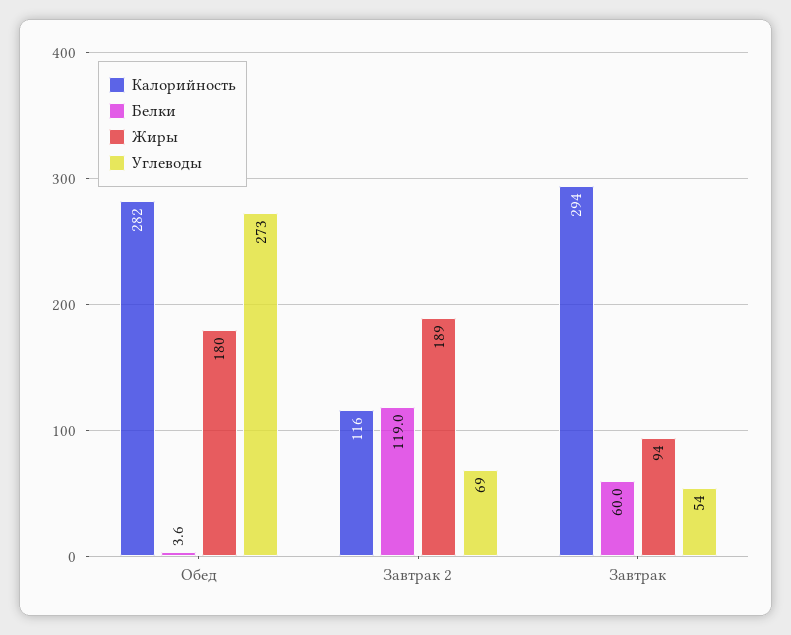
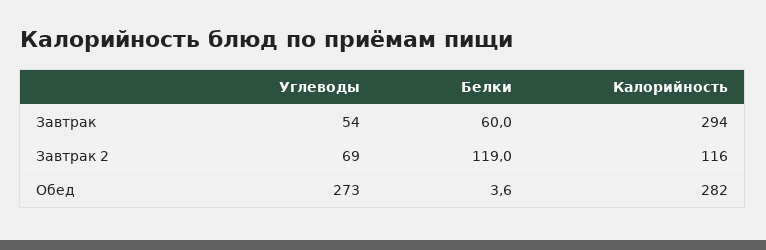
Жиры, Обед: 180 -> none
Жиры, Завтрак 2: 189 -> none
Жиры, Завтрак: 94 -> none

